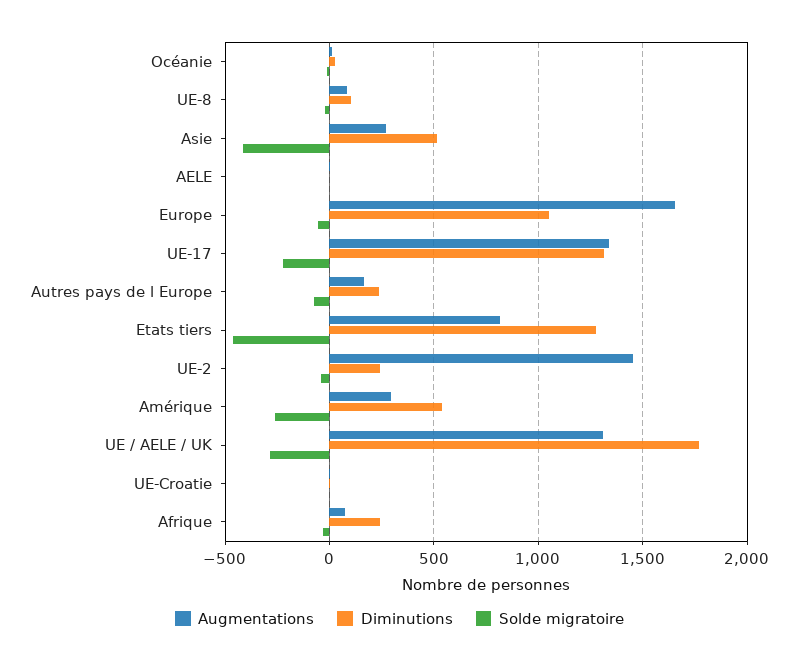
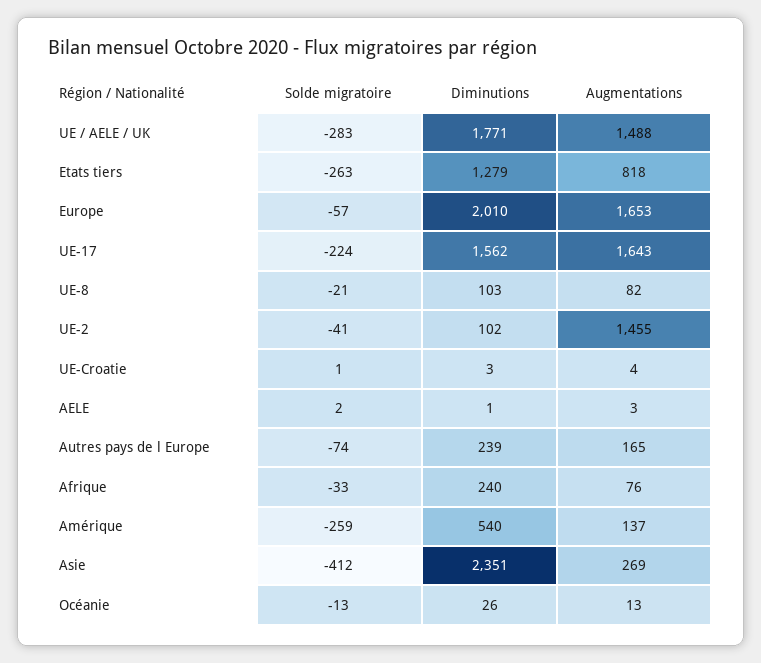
Diminutions, Asie: 500 -> 2351
Diminutions, Europe: 1050 -> 2010
Augmentations, UE-17: 1350 -> 1643
Diminutions, UE-17: 1300 -> 1562
Solde migratoire, Etats tiers: -450 -> -263
Diminutions, UE-2: 250 -> 102
Augmentations, Amérique: 300 -> 137
Augmentations, UE / AELE / UK: 1300 -> 1488

